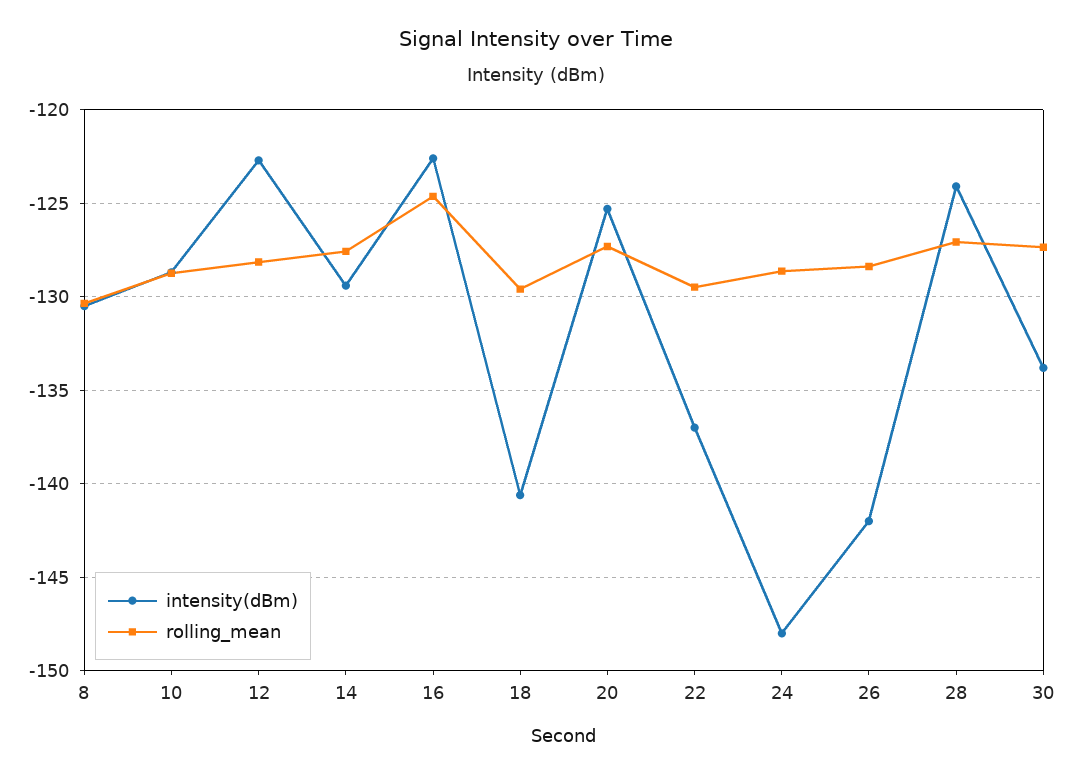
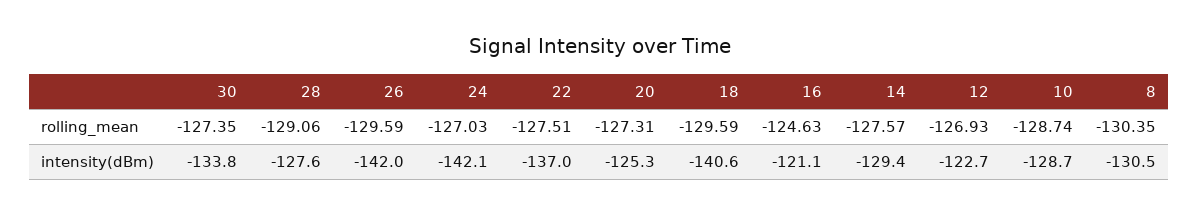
rolling_mean, 12: -128 -> -126.93
intensity(dBm), 16: -122.5 -> -121.1
rolling_mean, 22: -129.5 -> -127.51
intensity(dBm), 24: -148 -> -142.1
rolling_mean, 24: -128.5 -> -127.03
rolling_mean, 26: -128.5 -> -129.59
intensity(dBm), 28: -124 -> -127.6
rolling_mean, 28: -127 -> -129.06

